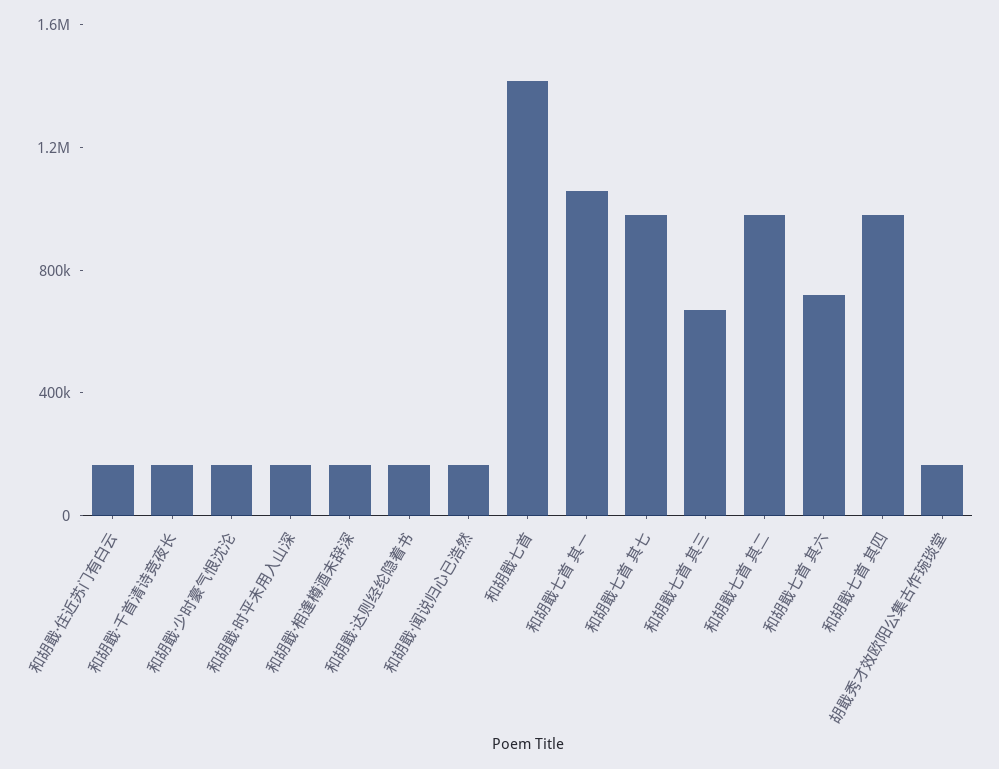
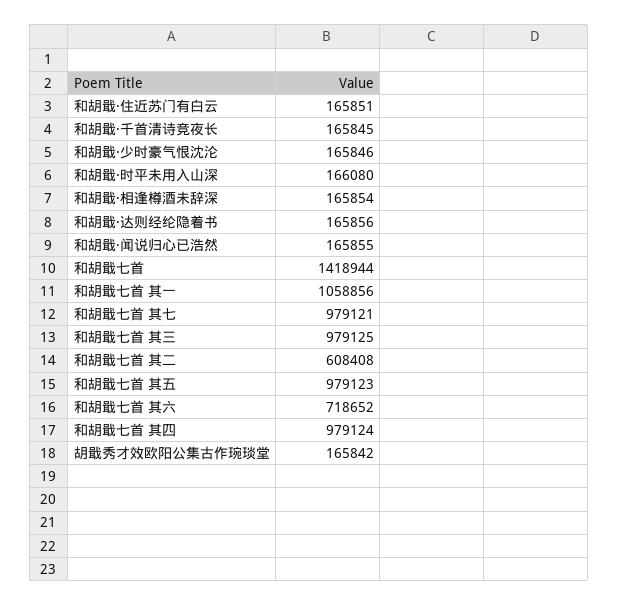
和胡戢七首 其三: 700000 -> 979125
和胡戢七首 其二: 1000000 -> 608408
和胡戢七首 其五: none -> 979123

